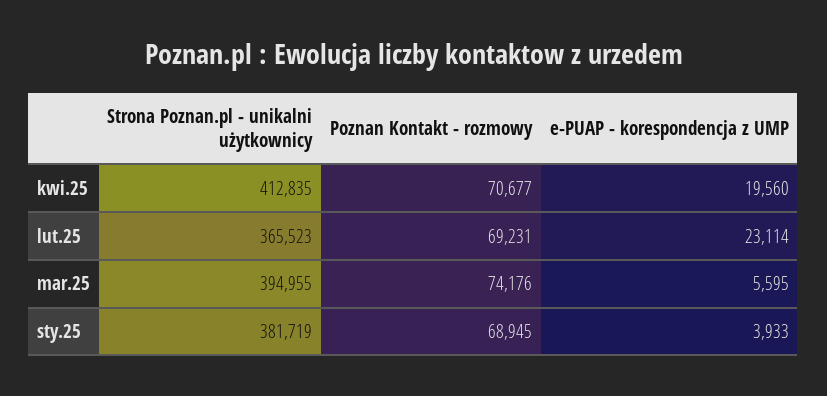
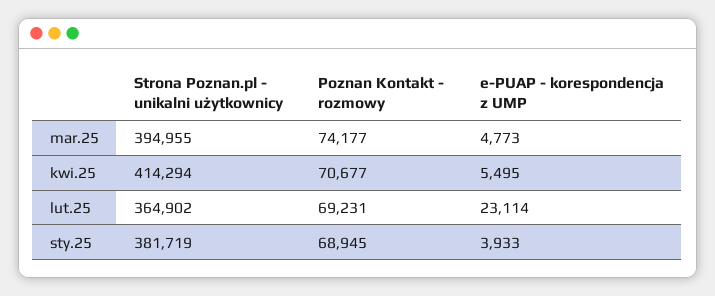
Strona Poznan.pl - unikalni użytkownicy, kwi.25: 412835 -> 414294
e-PUAP - korespondencja z UMP, kwi.25: 19560 -> 5495
Strona Poznan.pl - unikalni użytkownicy, lut.25: 365523 -> 364902
Poznan Kontakt - rozmowy, mar.25: 74176 -> 74177
e-PUAP - korespondencja z UMP, mar.25: 5595 -> 4773

